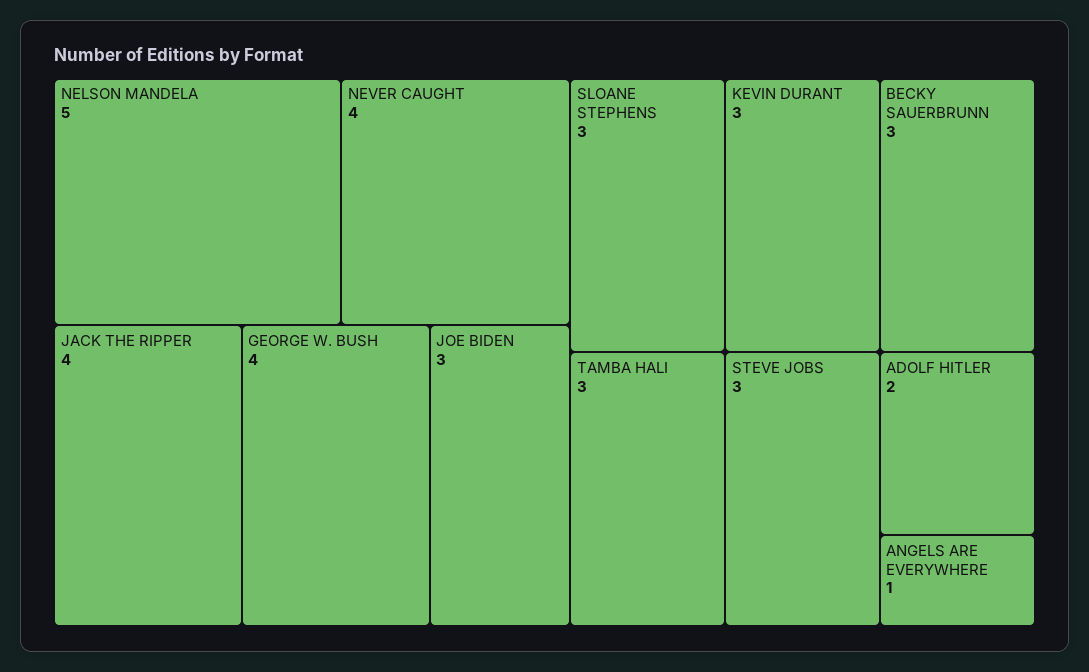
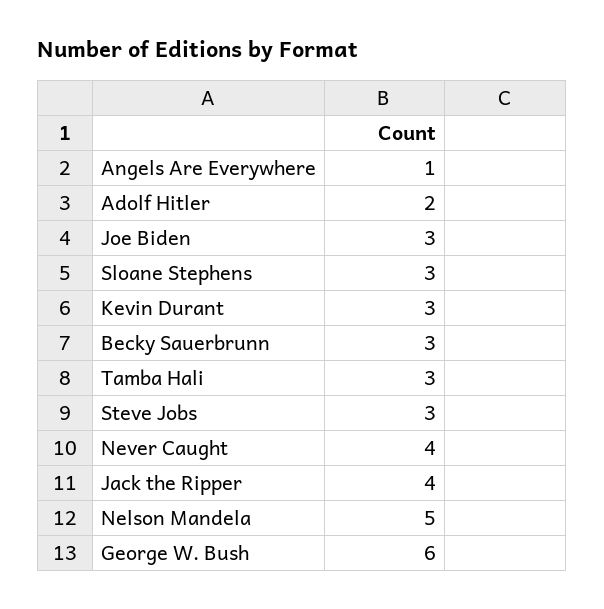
GEORGE W. BUSH: 4 -> 6

